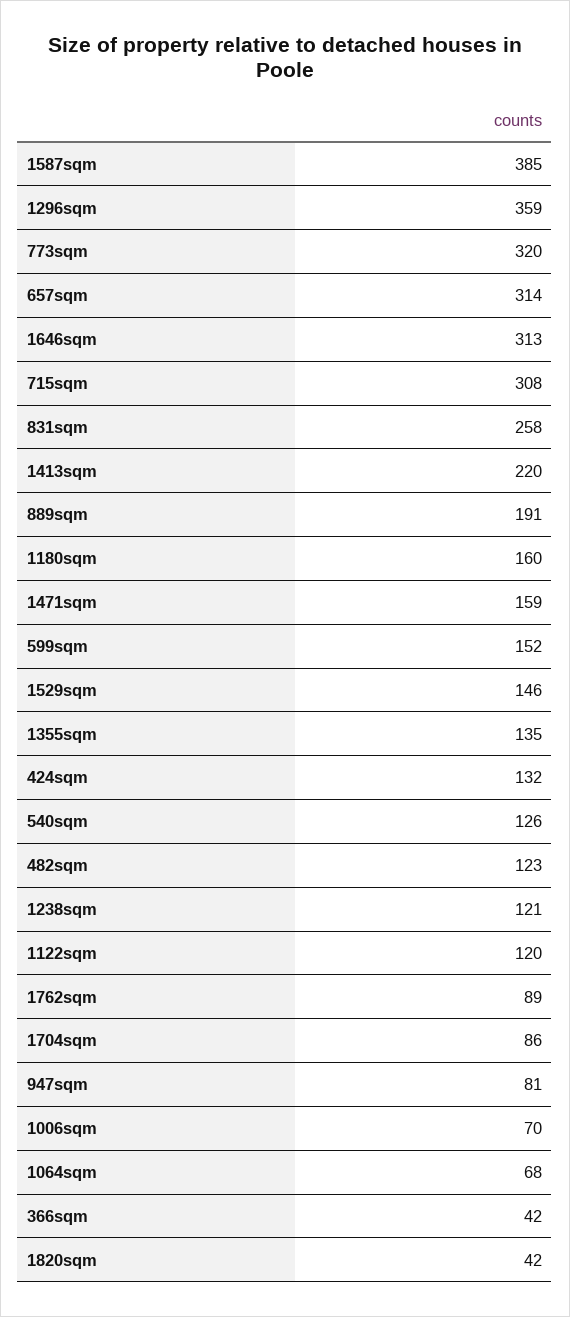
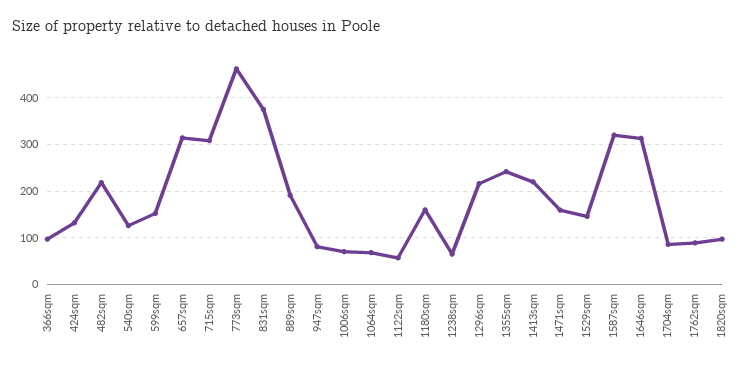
1587sqm: 385 -> 320
1296sqm: 359 -> 220
773sqm: 320 -> 460
831sqm: 258 -> 380
1355sqm: 135 -> 240
482sqm: 123 -> 220
1238sqm: 121 -> 60
1122sqm: 120 -> 60
366sqm: 42 -> 100
1820sqm: 42 -> 100

